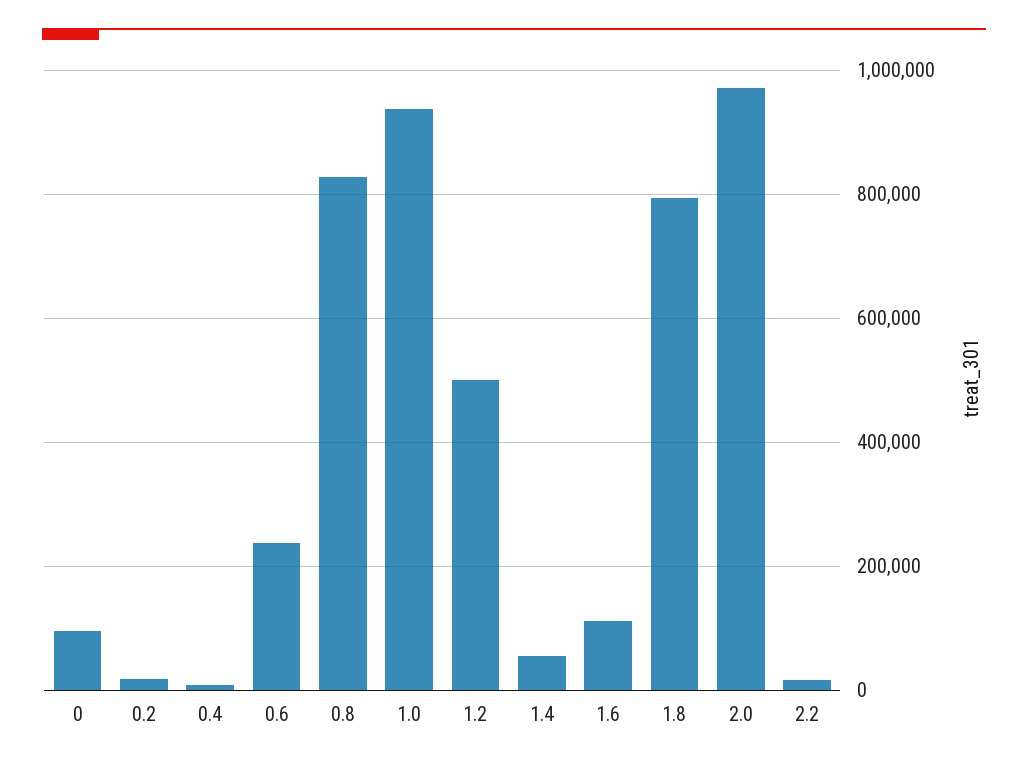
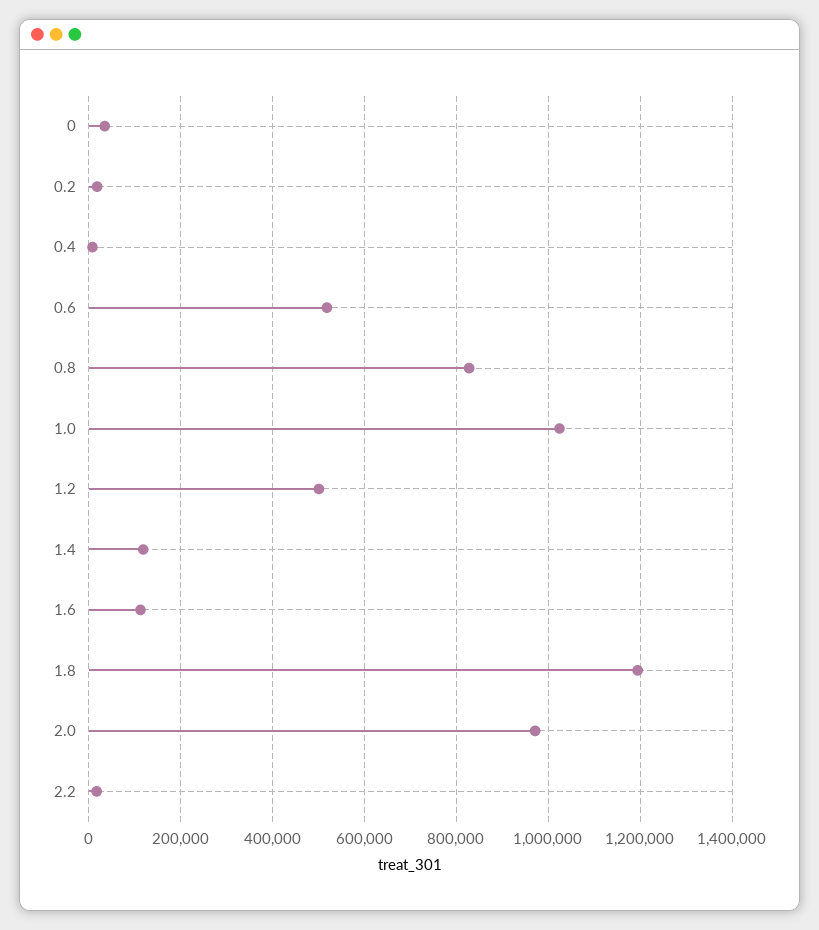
0: 100000 -> 40000
0.6: 240000 -> 520000
1.0: 940000 -> 1020000
1.4: 60000 -> 120000
1.8: 800000 -> 1200000

